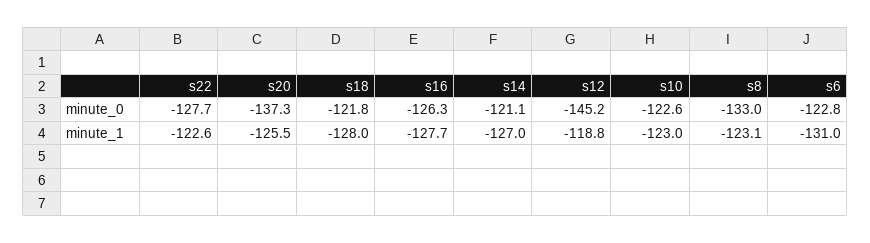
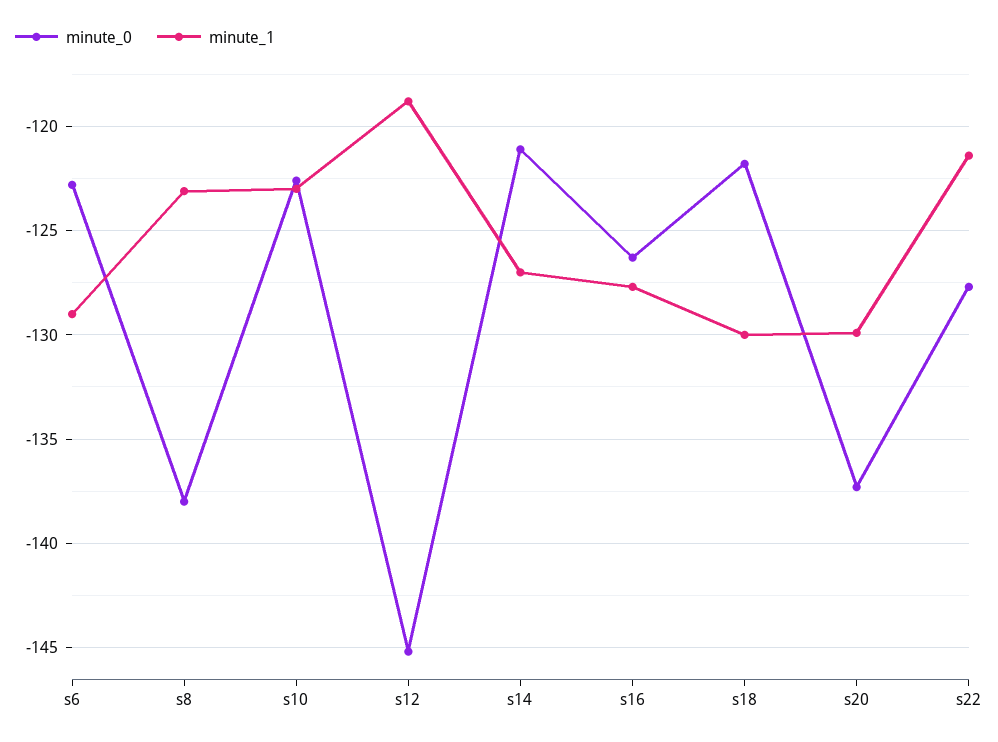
minute_0, s8: -133 -> -138
minute_1, s22: -122.6 -> -121.5
minute_1, s20: -125.5 -> -130
minute_1, s18: -128 -> -130
minute_1, s6: -131 -> -129

